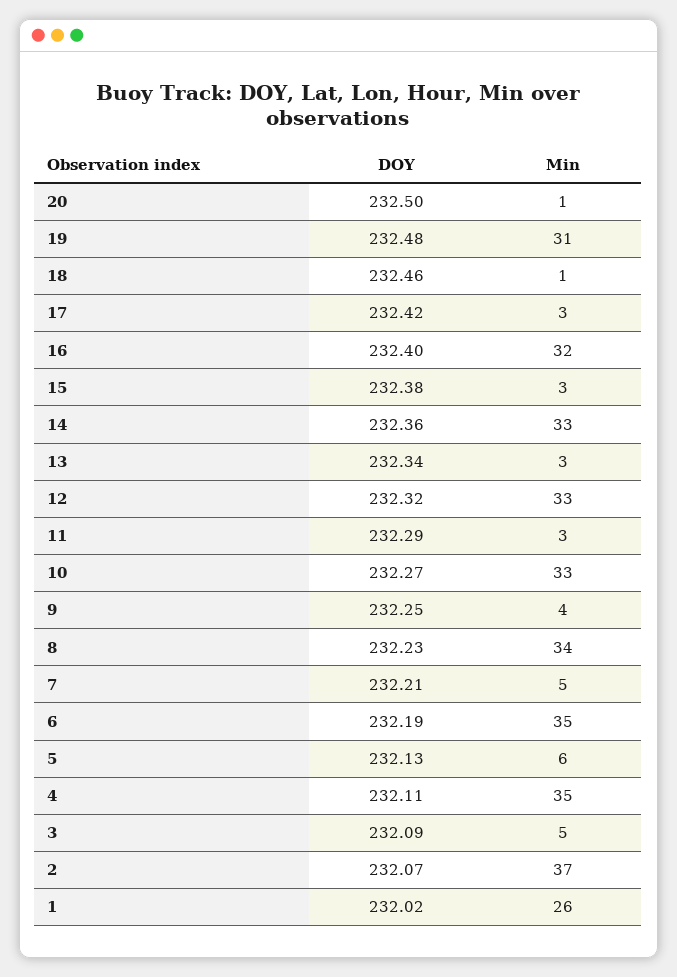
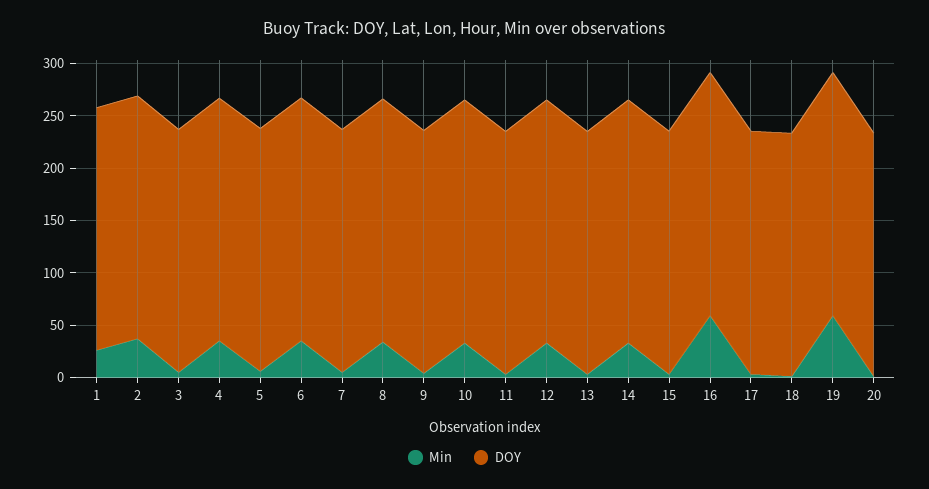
Min, 19: 31 -> 60
Min, 16: 32 -> 60

